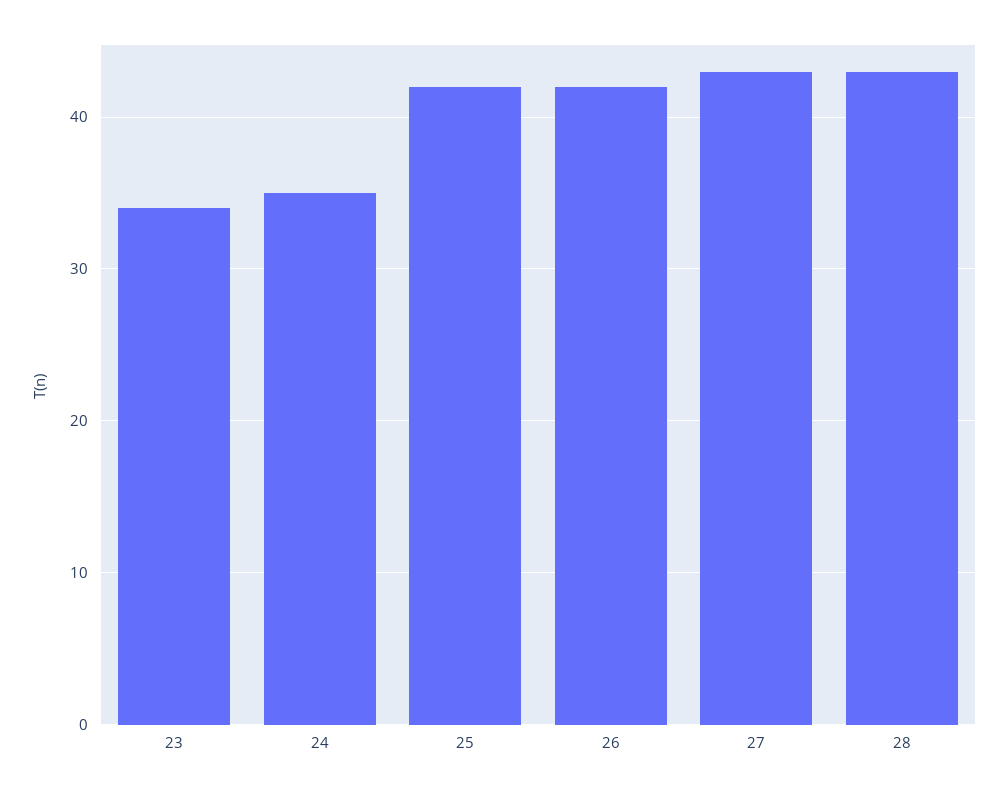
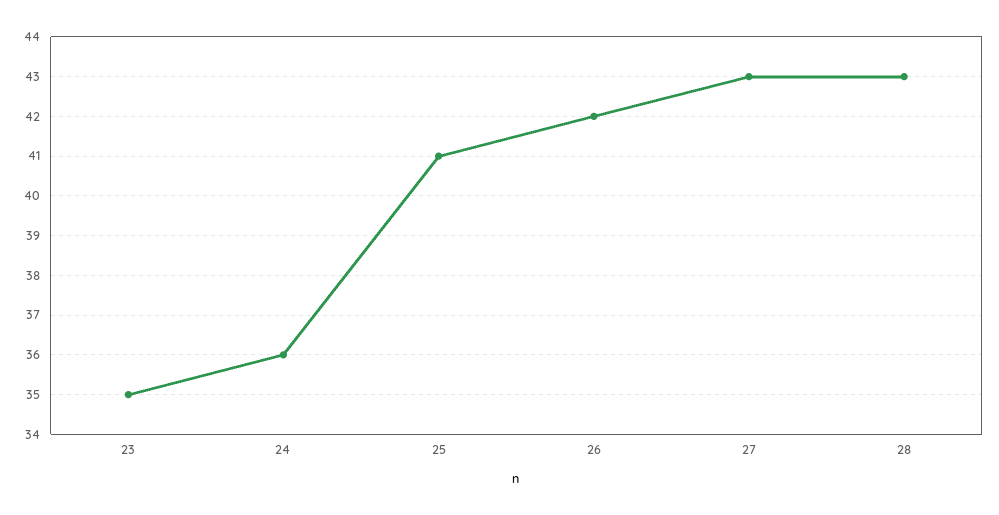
23: 34 -> 35
24: 35 -> 36
25: 42 -> 41

